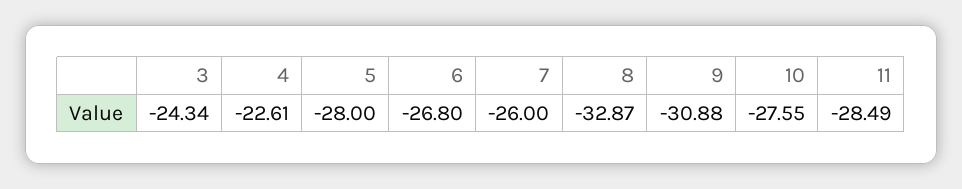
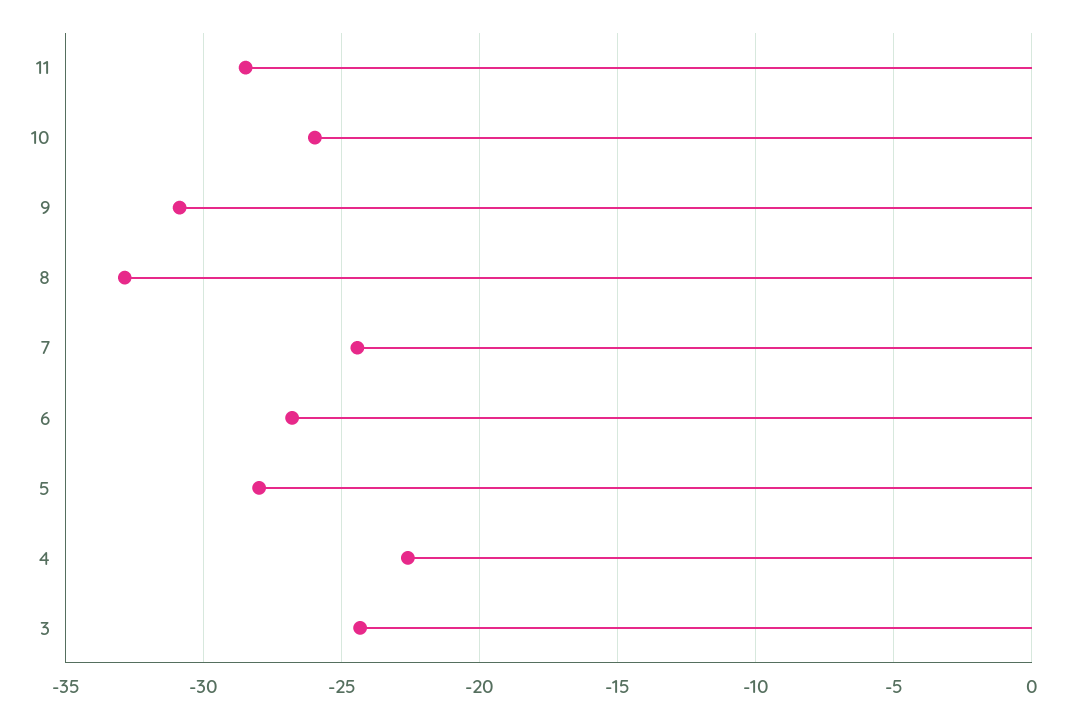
7: -26 -> -24.5
10: -27.55 -> -26

